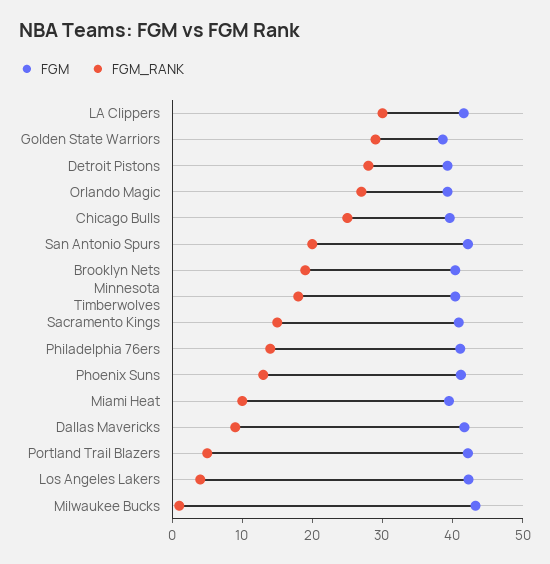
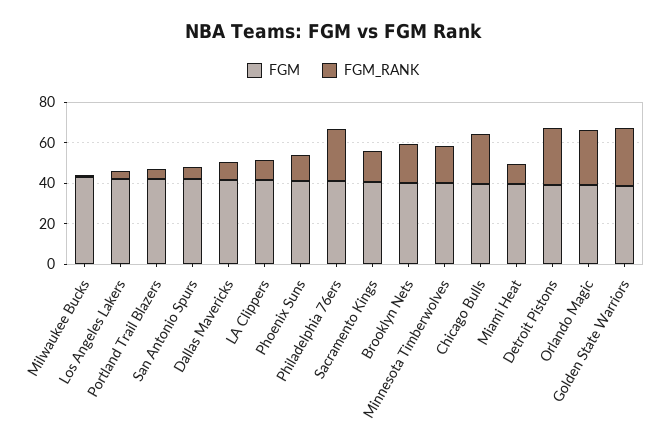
FGM_RANK, LA Clippers: 30 -> 10
FGM_RANK, San Antonio Spurs: 20 -> 5
FGM_RANK, Philadelphia 76ers: 14 -> 25

